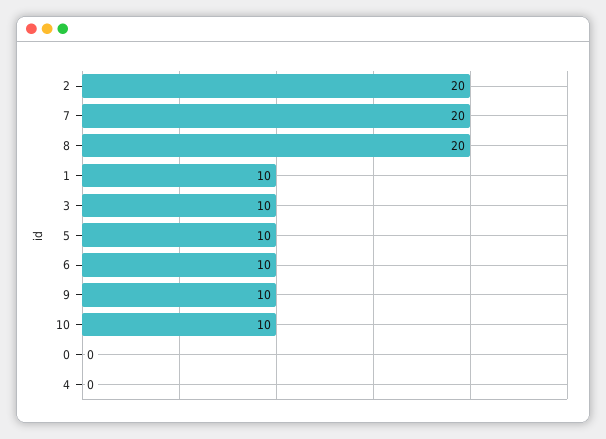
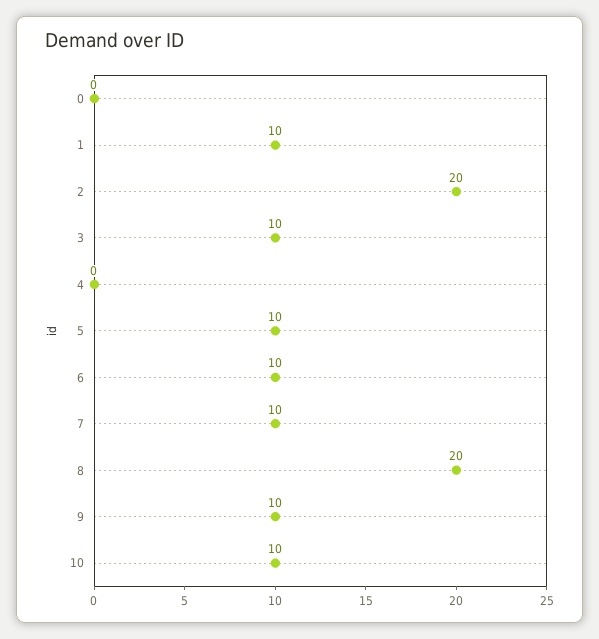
7: 20 -> 10

